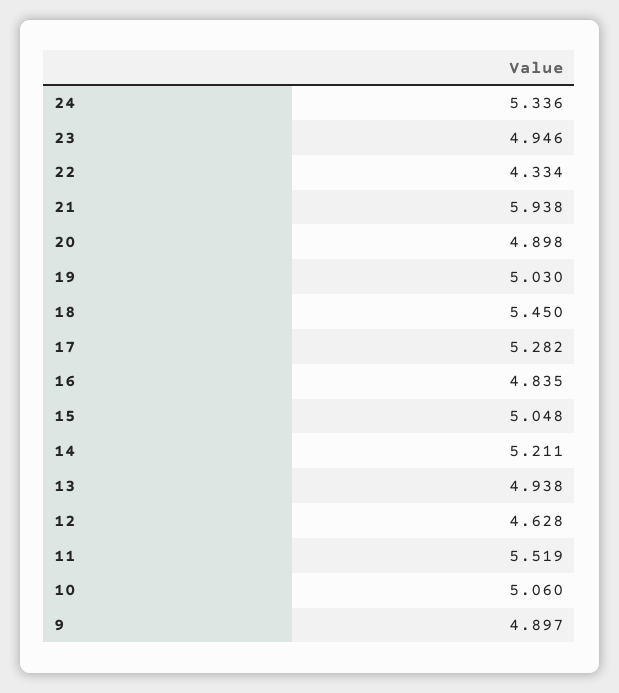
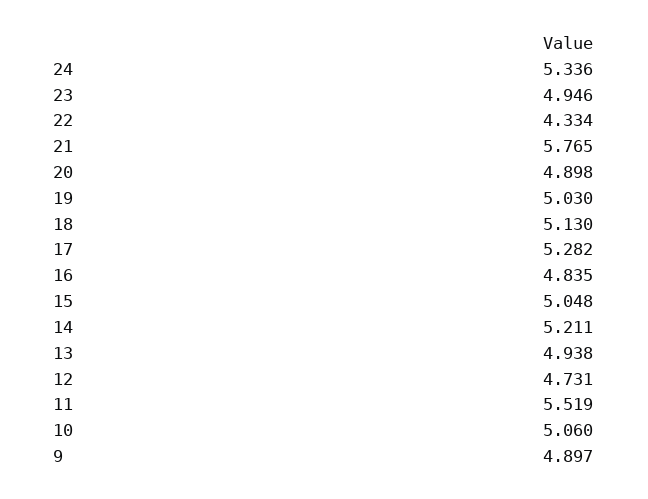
21: 5.938 -> 5.765
18: 5.45 -> 5.13
12: 4.628 -> 4.731

